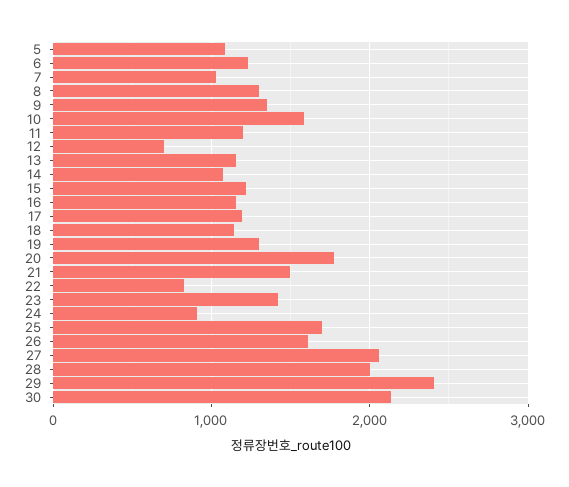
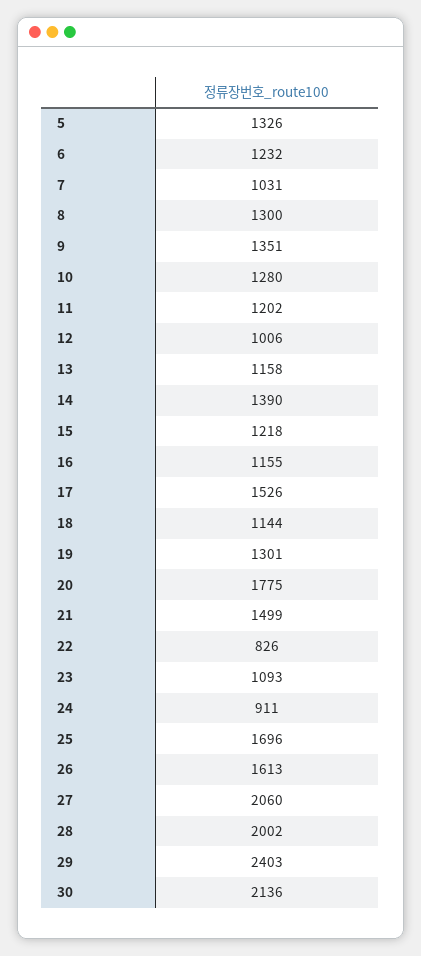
5: 1100 -> 1326
10: 1600 -> 1280
12: 700 -> 1006
14: 1100 -> 1390
17: 1200 -> 1526
23: 1400 -> 1093

